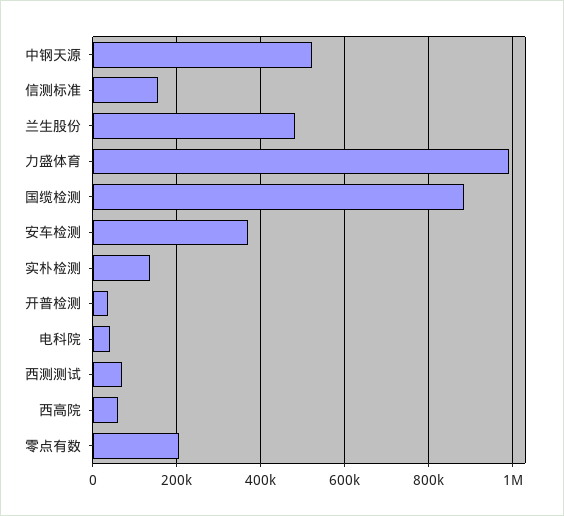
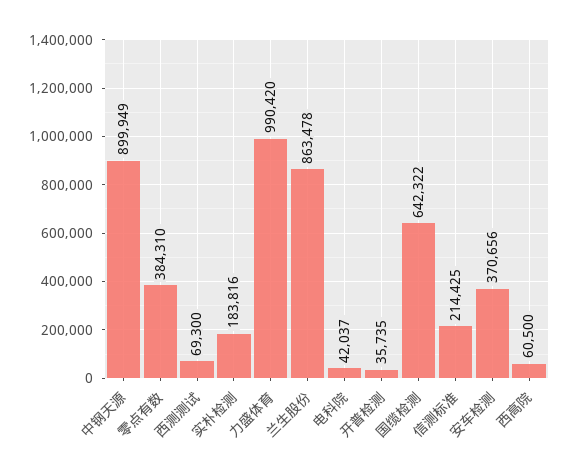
中钢天源: 520000 -> 899949
信测标准: 160000 -> 214425
兰生股份: 480000 -> 863478
国缆检测: 880000 -> 642322
实朴检测: 140000 -> 183816
零点有数: 200000 -> 384310

